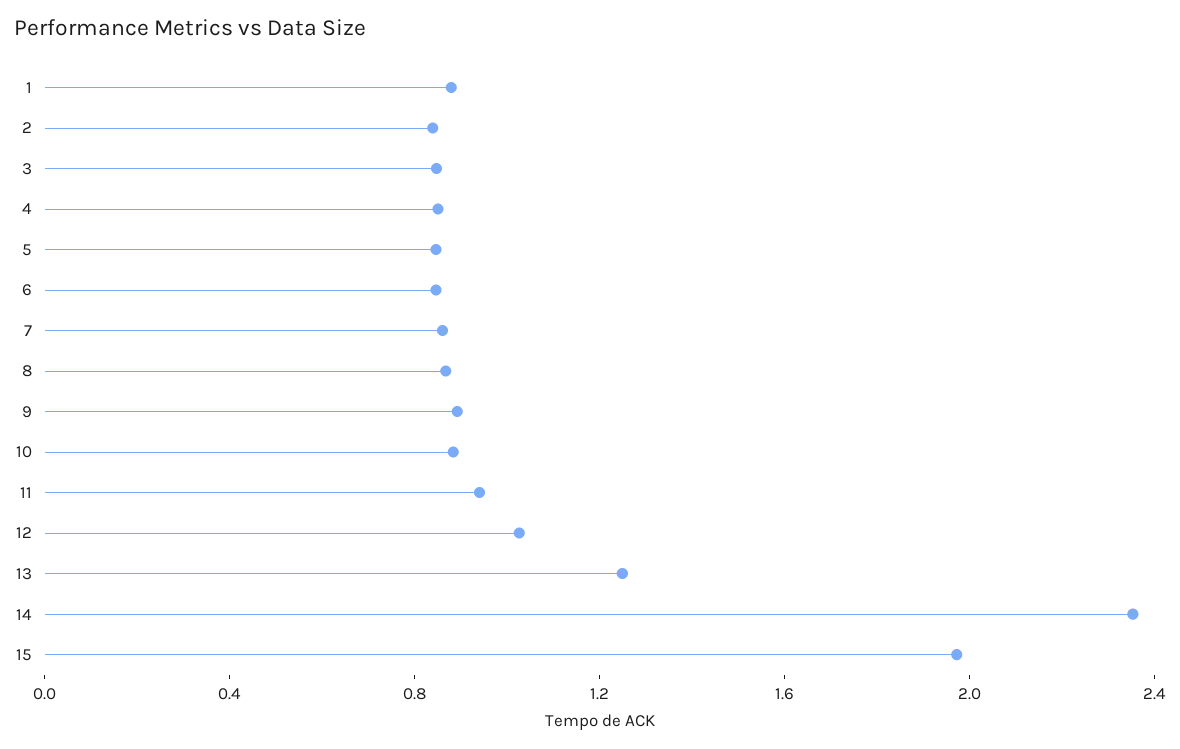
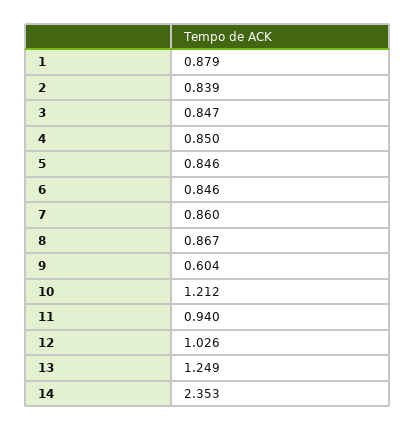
9: 0.9 -> 0.604
10: 0.9 -> 1.212
15: 2 -> none

